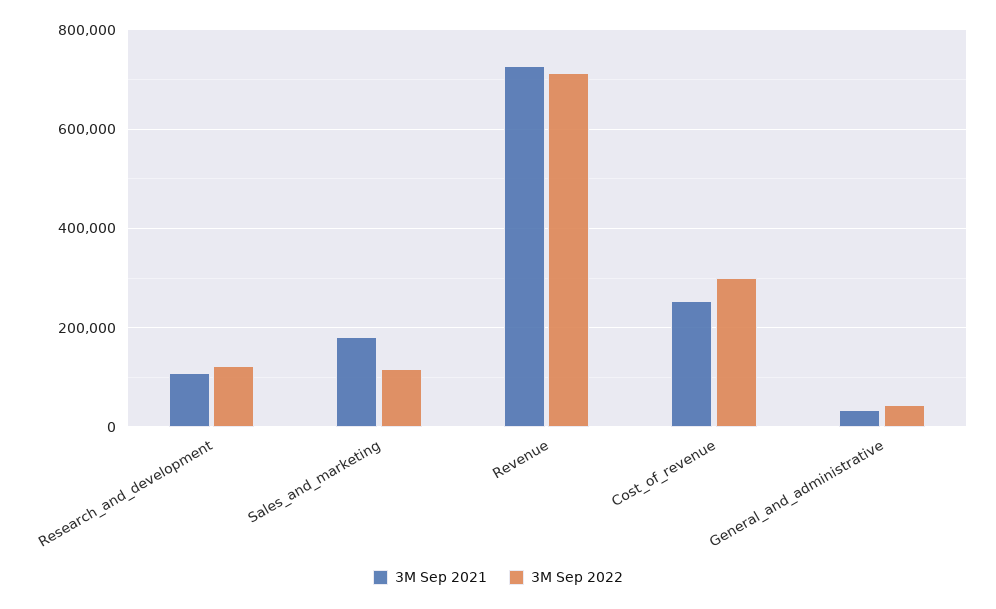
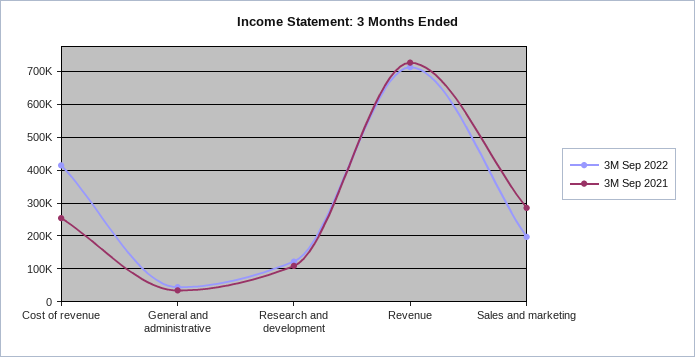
3M Sep 2021, Sales_and_marketing: 180000 -> 280000
3M Sep 2022, Sales_and_marketing: 120000 -> 200000
3M Sep 2022, Cost_of_revenue: 300000 -> 420000

